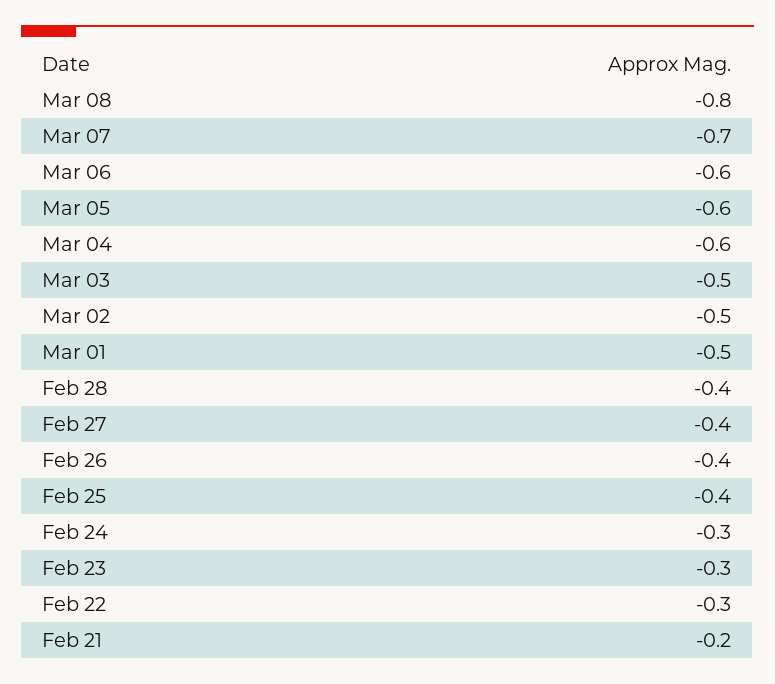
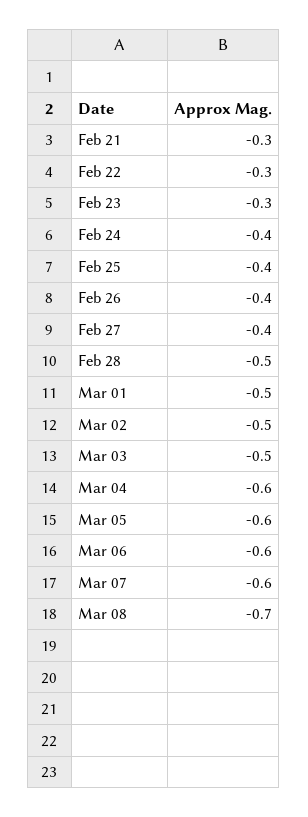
Mar 08: -0.8 -> -0.7
Mar 07: -0.7 -> -0.6
Feb 28: -0.4 -> -0.5
Feb 24: -0.3 -> -0.4
Feb 21: -0.2 -> -0.3

